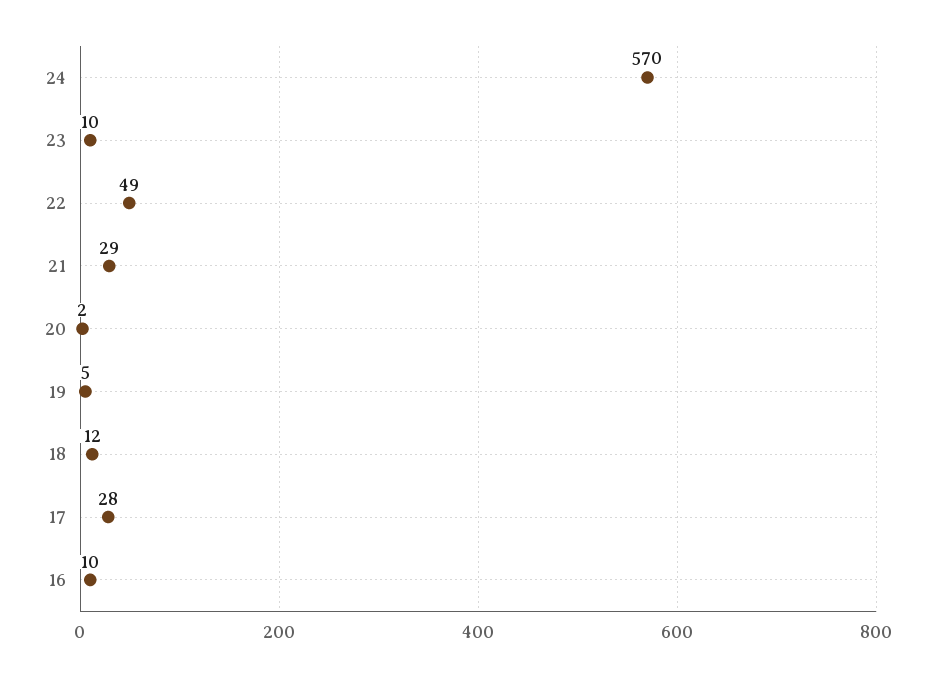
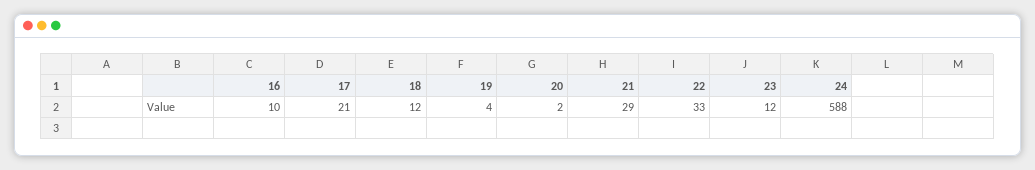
24: 570 -> 588
23: 10 -> 12
22: 49 -> 33
19: 5 -> 4
17: 28 -> 21

